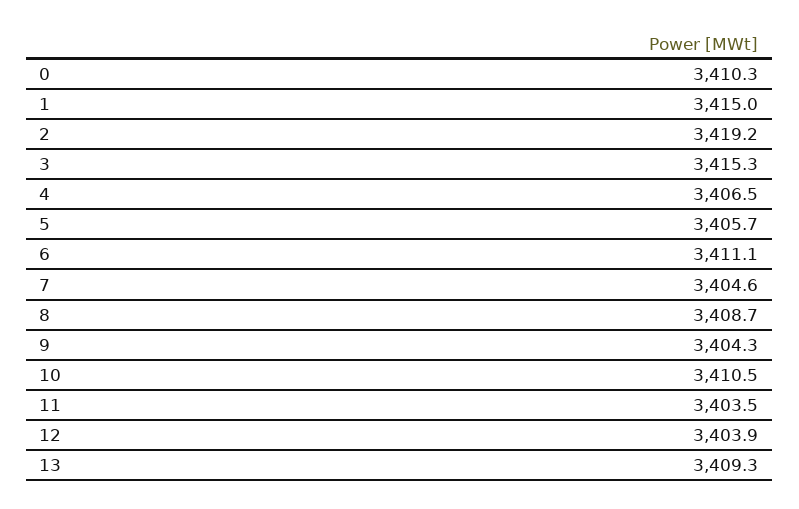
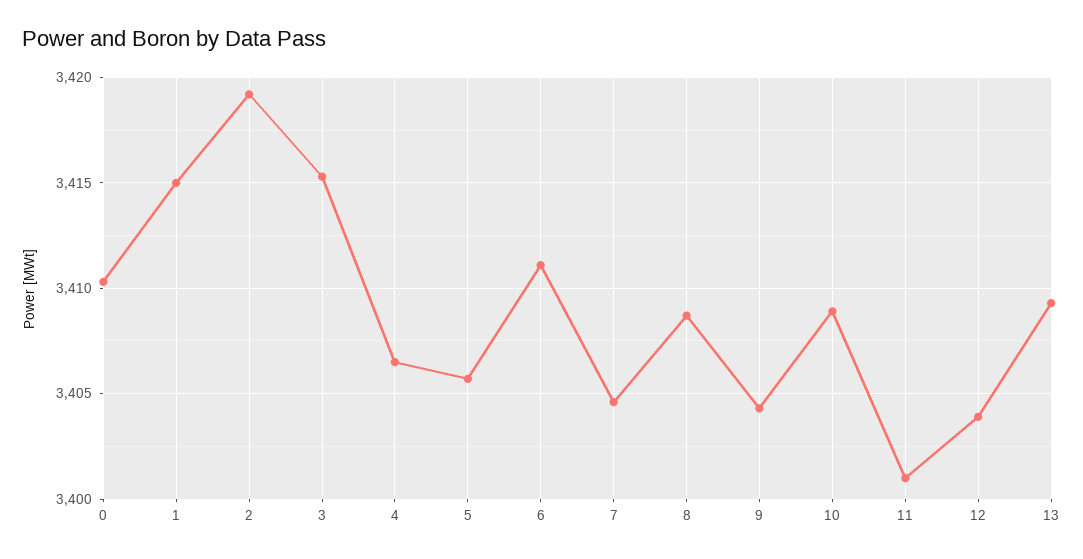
10: 3410.5 -> 3409
11: 3403.5 -> 3401

